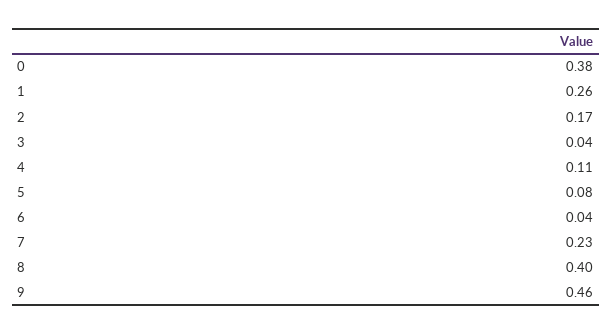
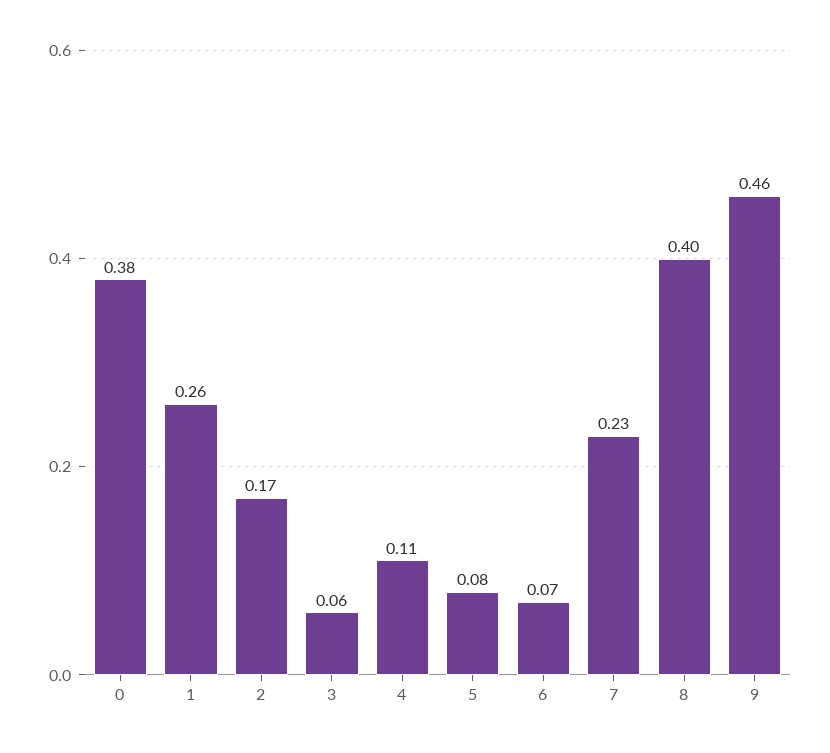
3: 0.04 -> 0.06
6: 0.04 -> 0.07

